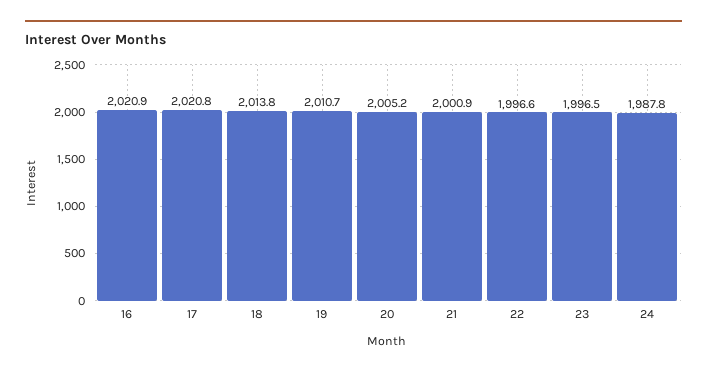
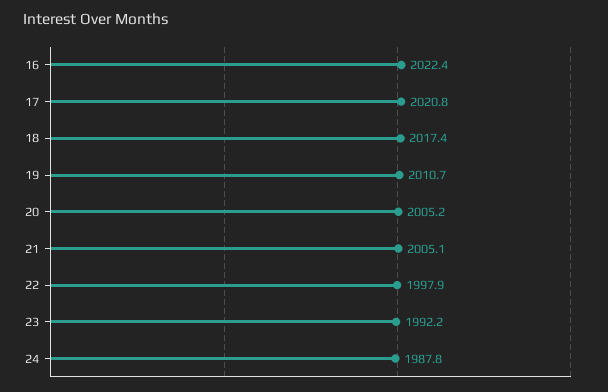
16: 2020.9 -> 2022.4
18: 2013.8 -> 2017.4
21: 2000.9 -> 2005.1
22: 1996.6 -> 1997.9
23: 1996.5 -> 1992.2

